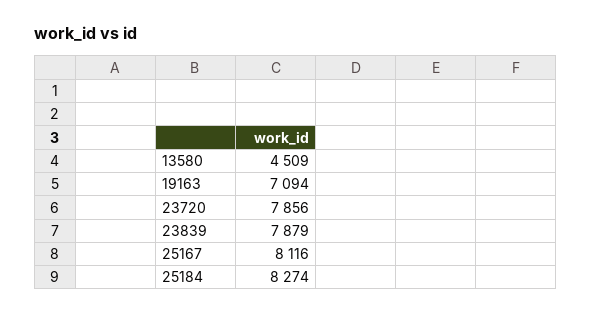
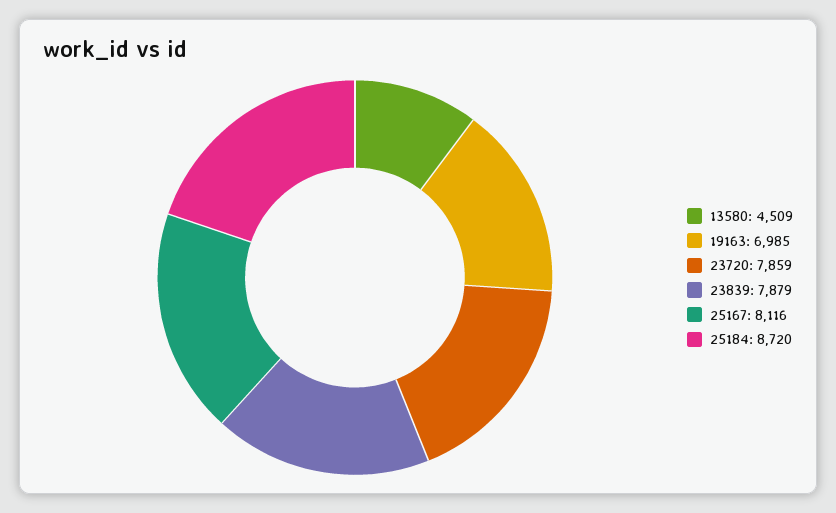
19163: 7094 -> 6985
23720: 7856 -> 7859
25184: 8274 -> 8720

